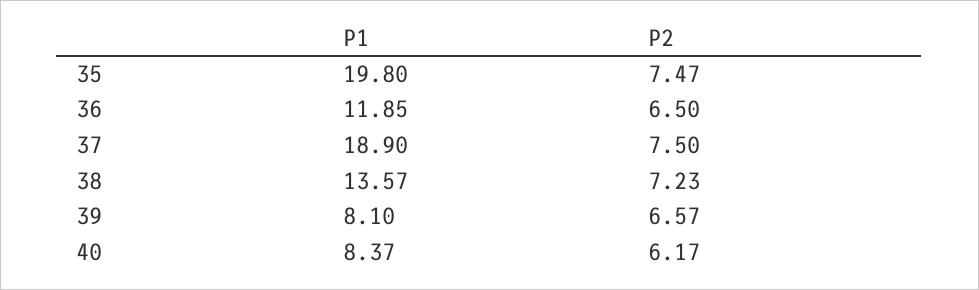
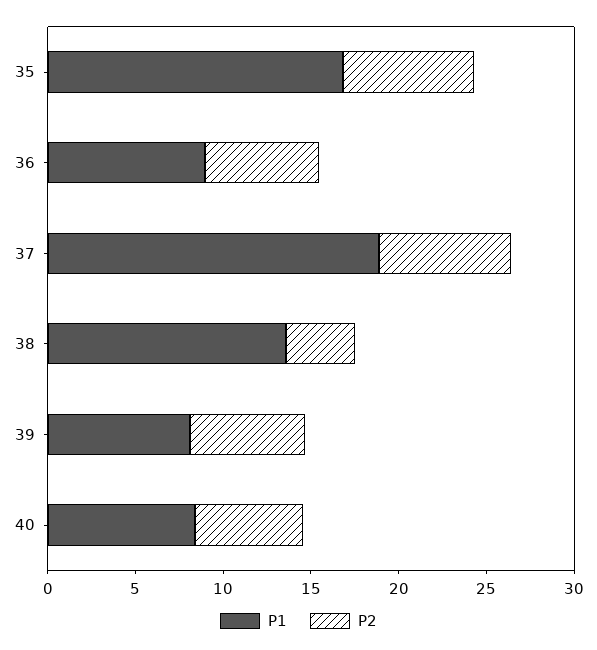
P1, 35: 19.8 -> 17
P1, 36: 11.85 -> 9
P2, 38: 7.23 -> 4

